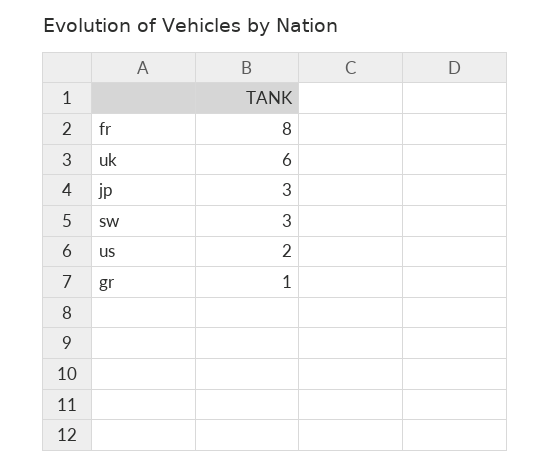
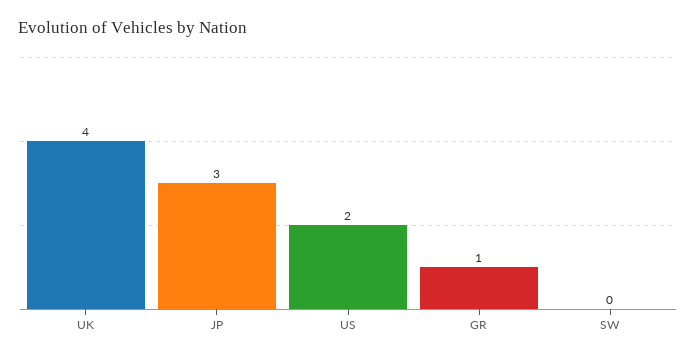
fr: 8 -> none
uk: 6 -> 4
sw: 3 -> 0

